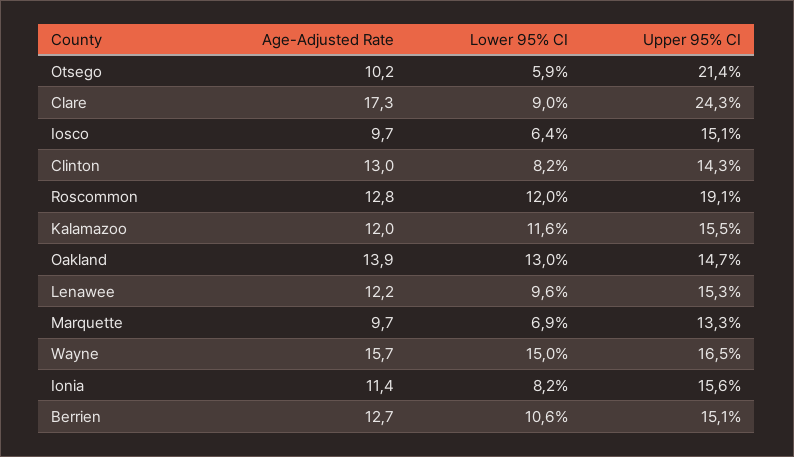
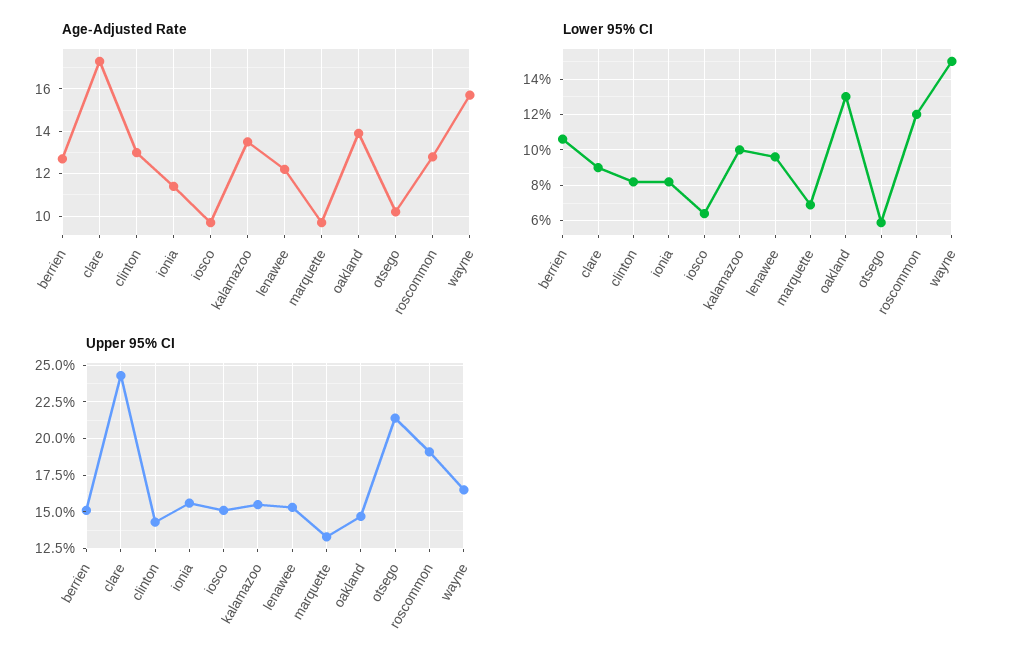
Age-Adjusted Rate, Kalamazoo: 12 -> 13.5
Lower 95% CI, Kalamazoo: 11.6 -> 10

